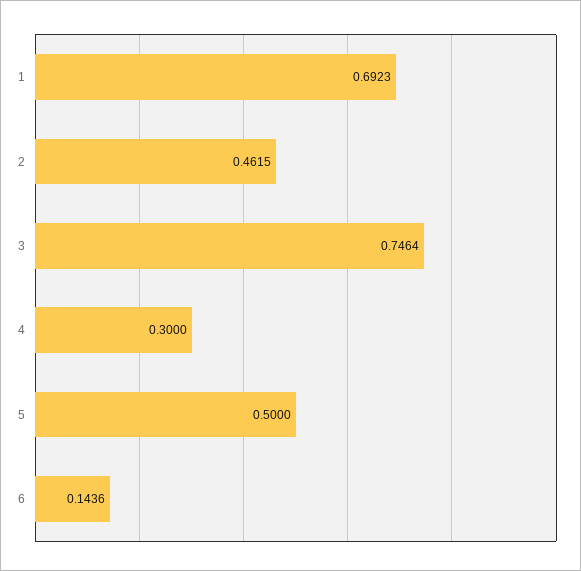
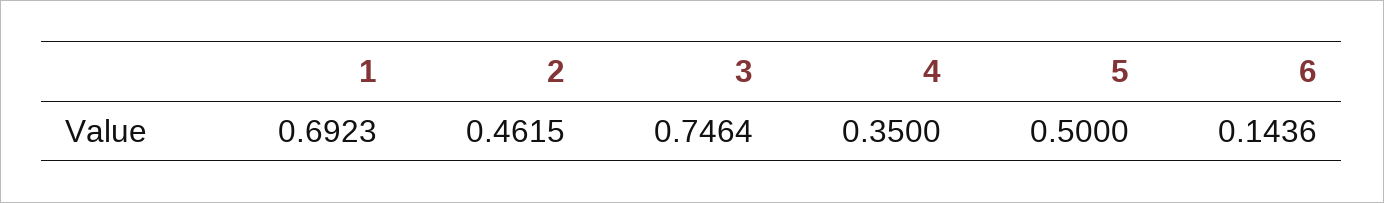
4: 0.3 -> 0.35

